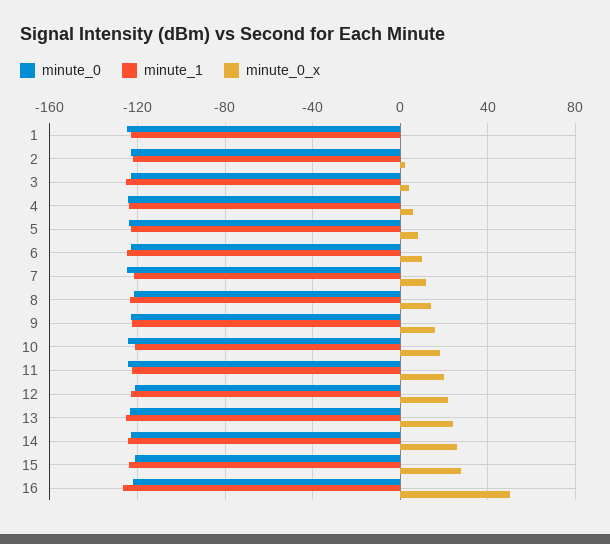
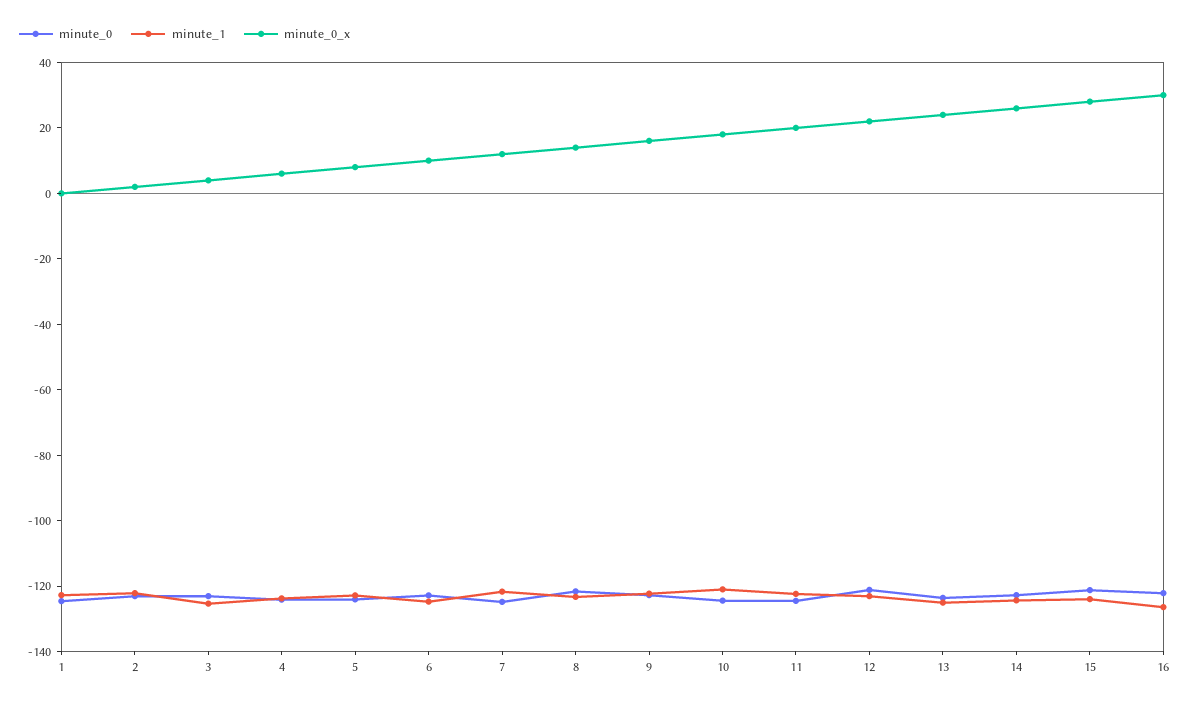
minute_0_x, 16: 50 -> 30

